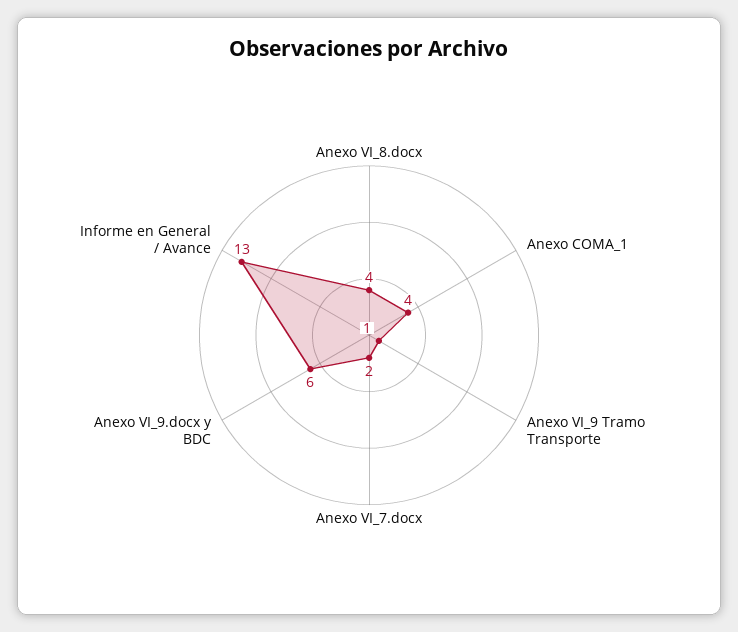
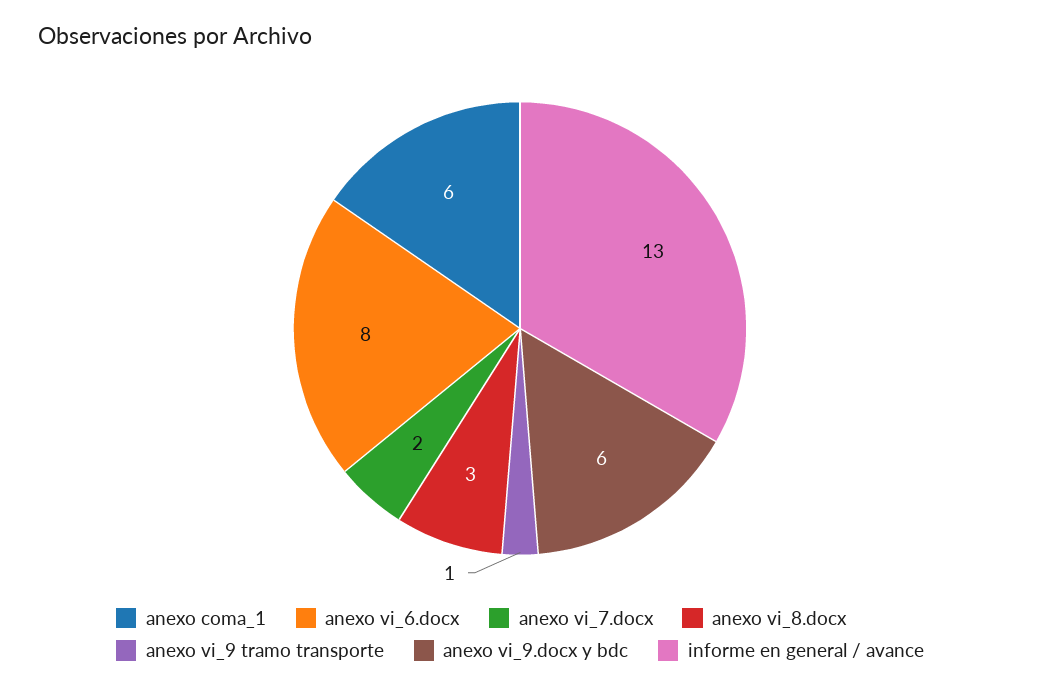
Anexo VI_8.docx: 4 -> 3
Anexo COMA_1: 4 -> 6
anexo vi_6.docx: none -> 8

